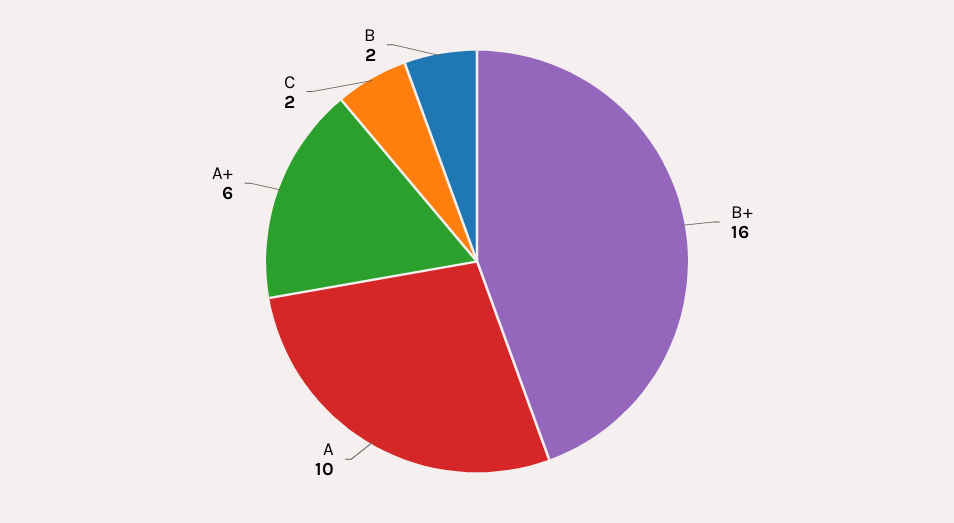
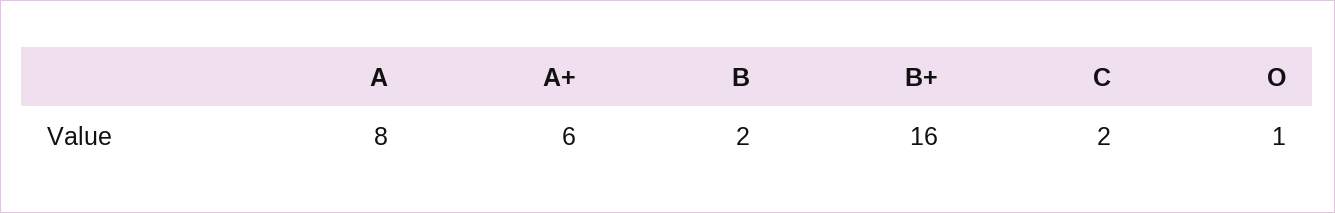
A: 10 -> 8
O: none -> 1

